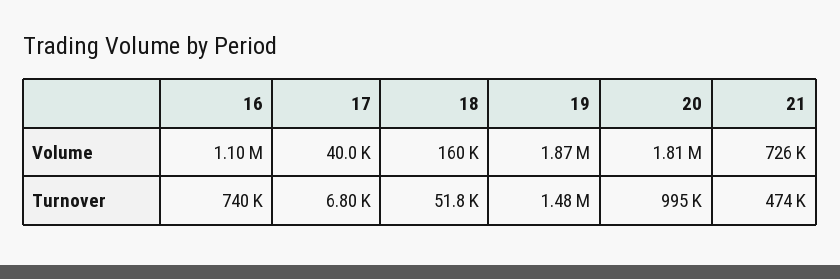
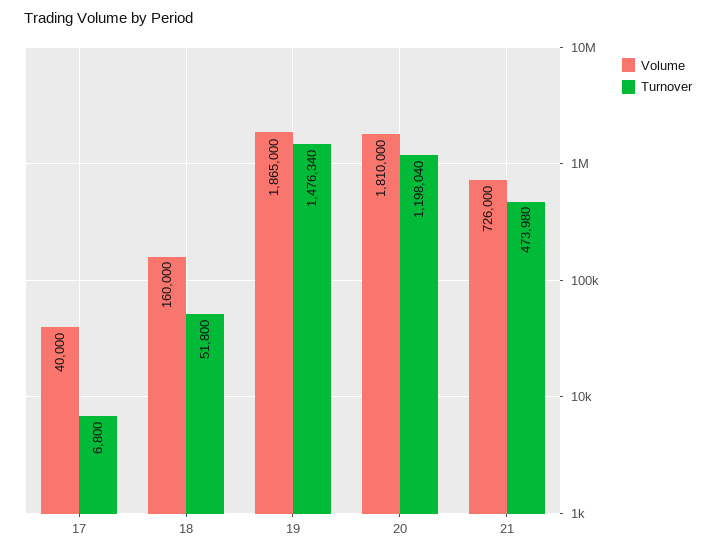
Volume, 16: 1100000 -> none
Turnover, 16: 740000 -> none
Turnover, 20: 995000 -> 1198040

